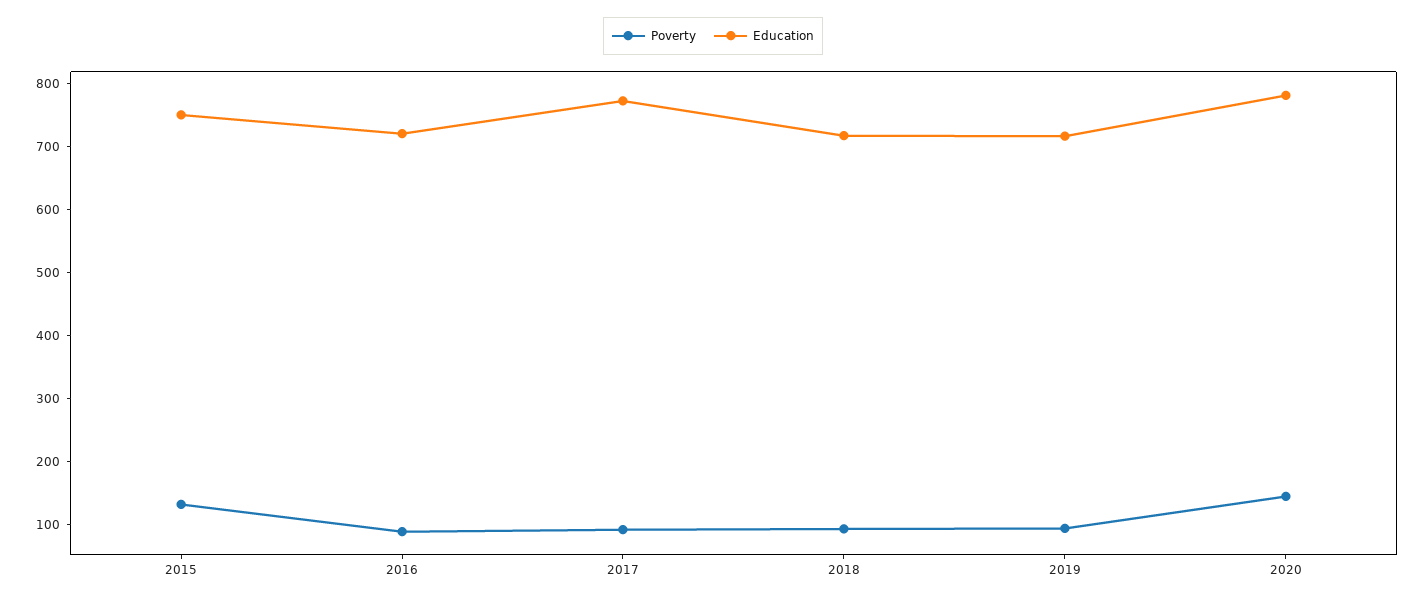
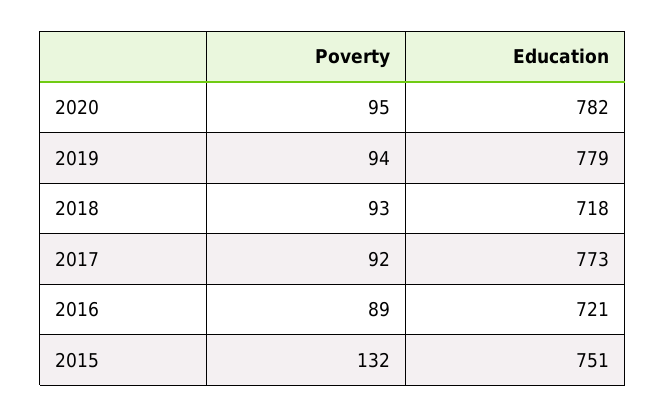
Education, 2019: 720 -> 779
Poverty, 2020: 140 -> 95

